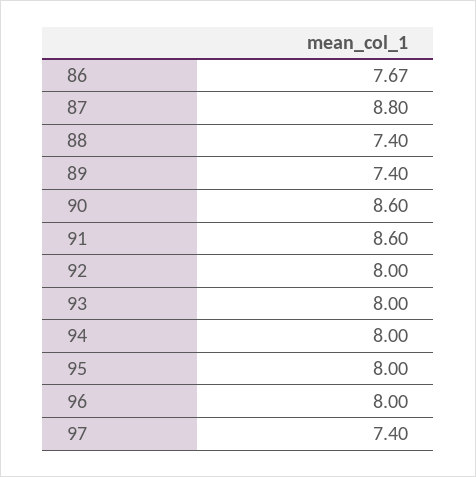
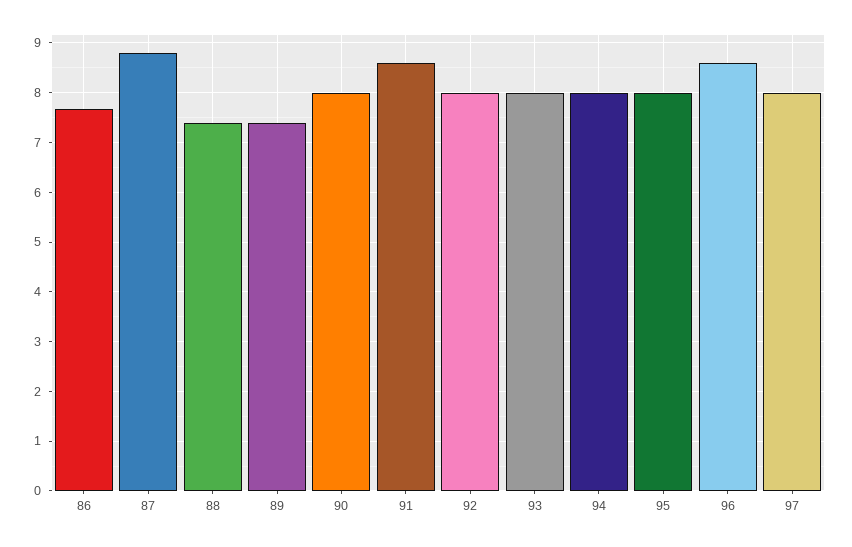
90: 8.6 -> 8
96: 8 -> 8.6
97: 7.4 -> 8

